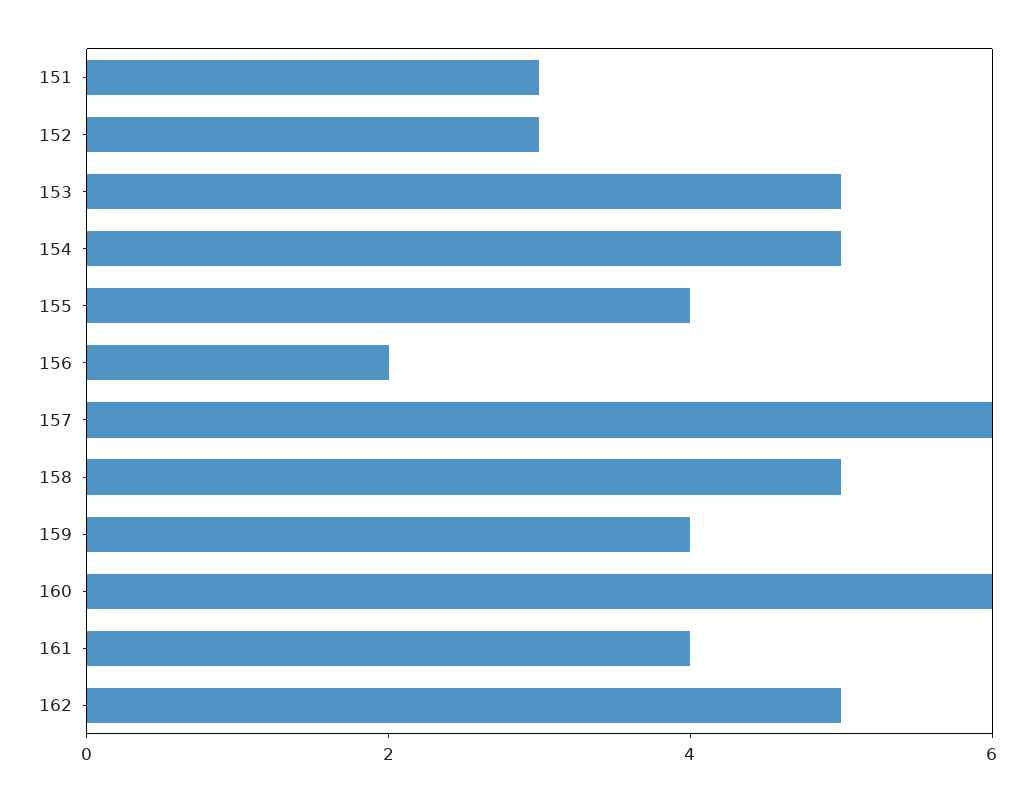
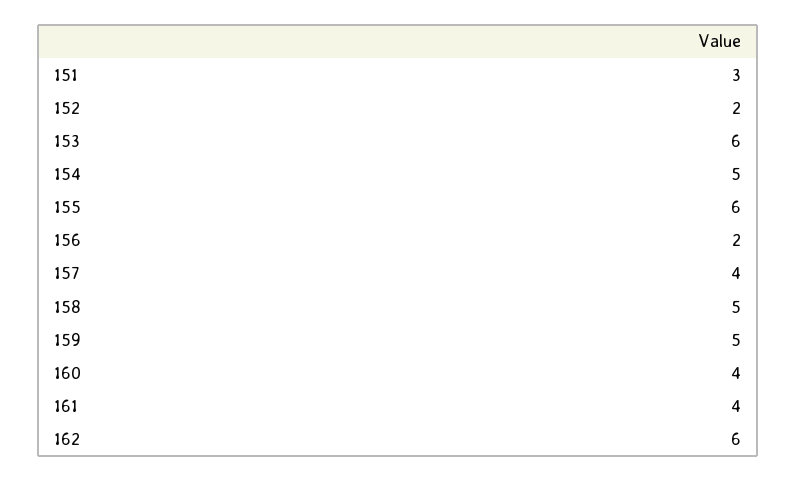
152: 3 -> 2
153: 5 -> 6
155: 4 -> 6
157: 6 -> 4
159: 4 -> 5
160: 6 -> 4
162: 5 -> 6

